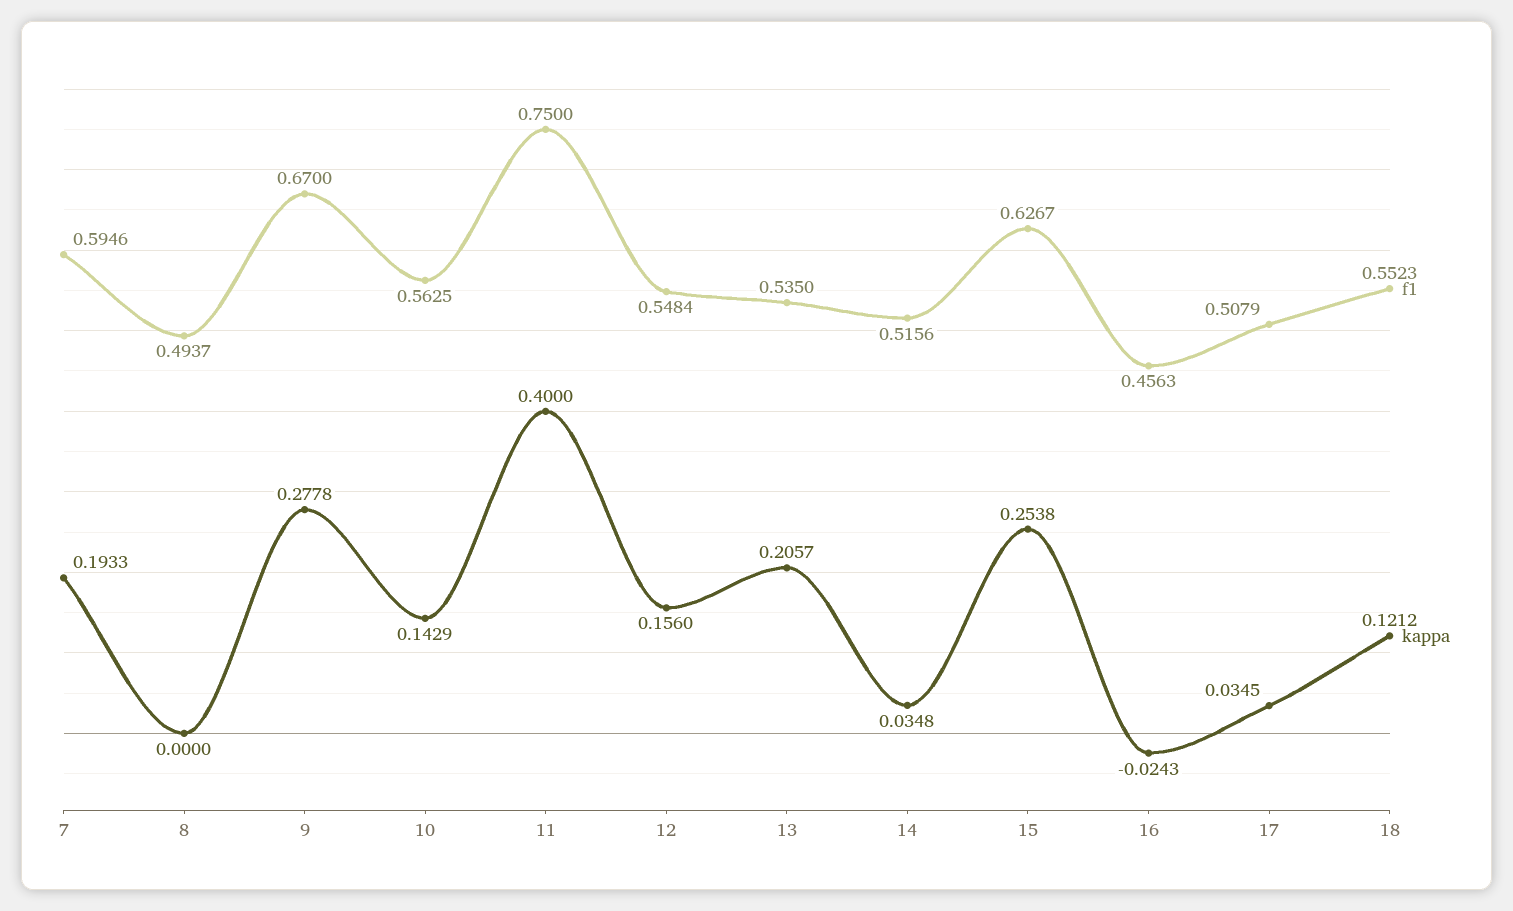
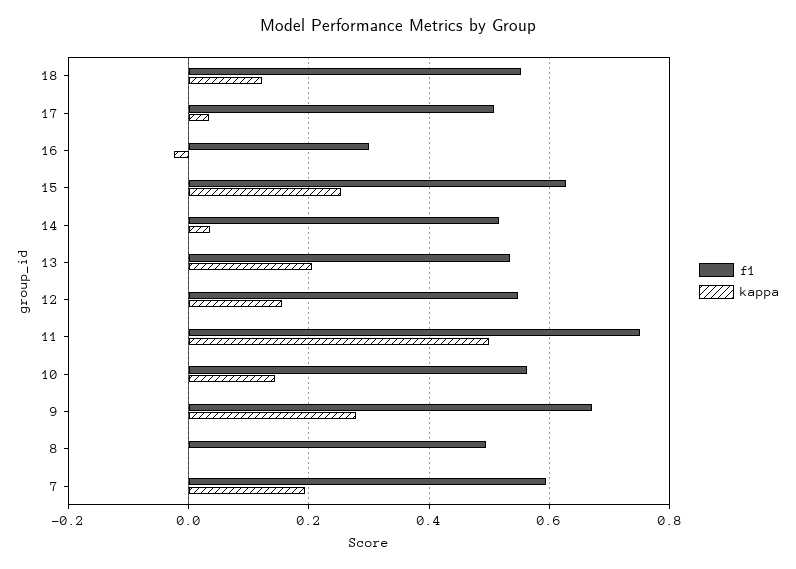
kappa, 11: 0.4 -> 0.5
f1, 16: 0.4563 -> 0.3

